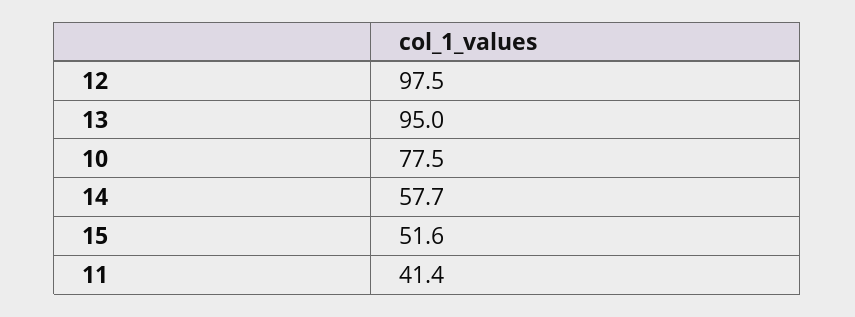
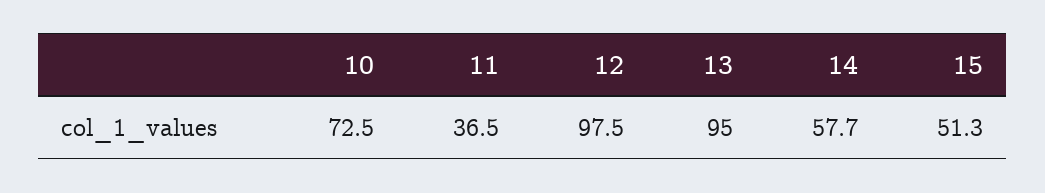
10: 77.5 -> 72.5
15: 51.6 -> 51.3
11: 41.4 -> 36.5

